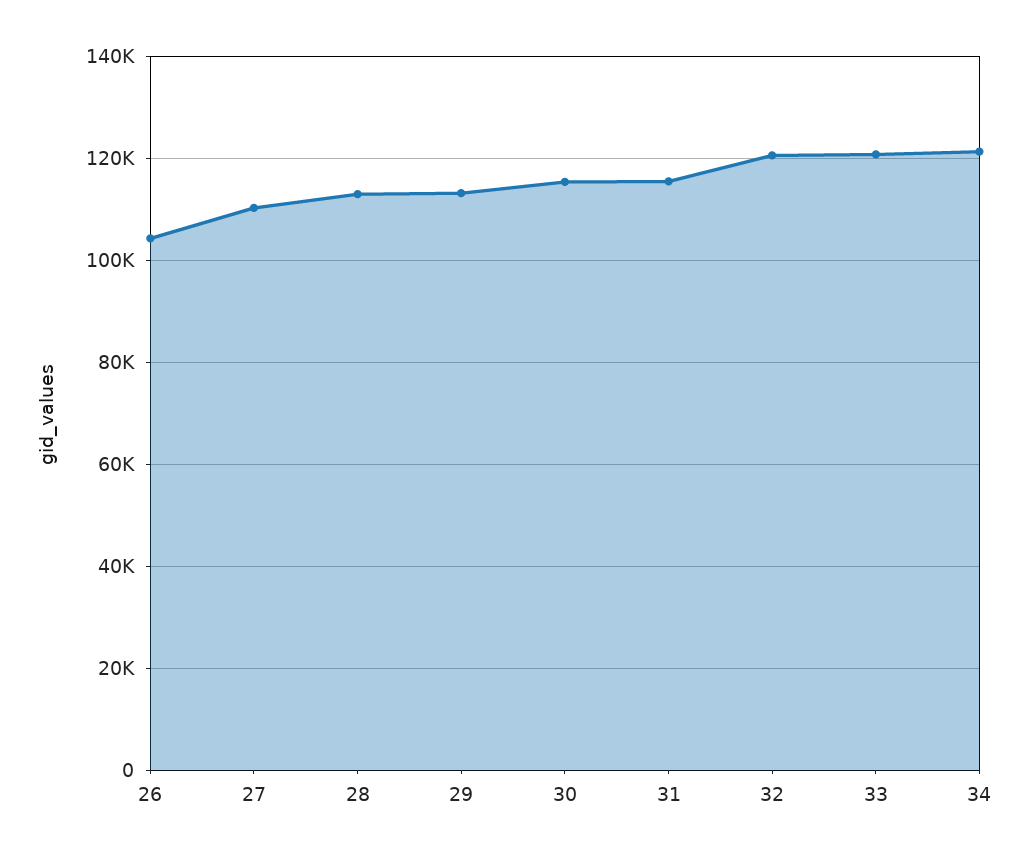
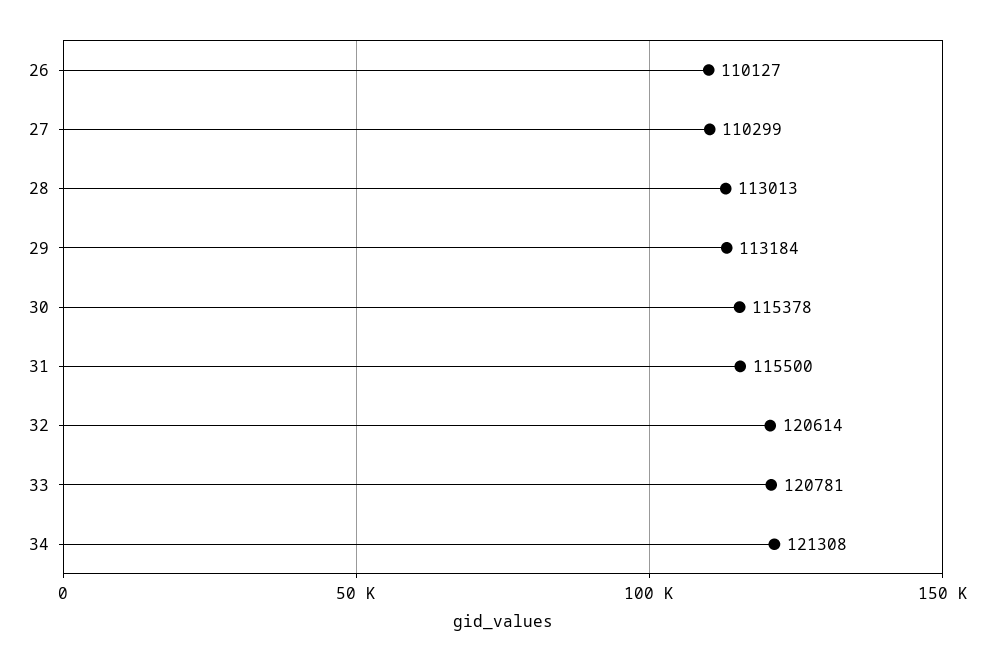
26: 104000 -> 110127

